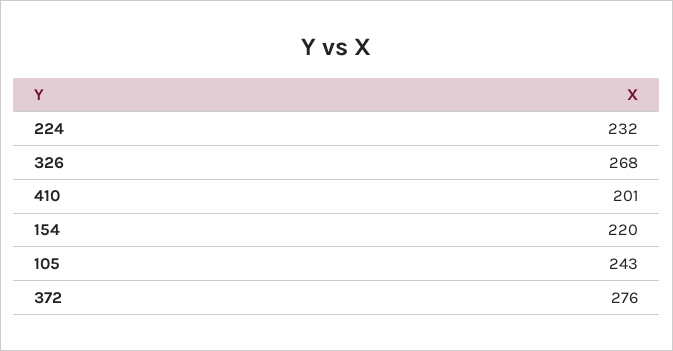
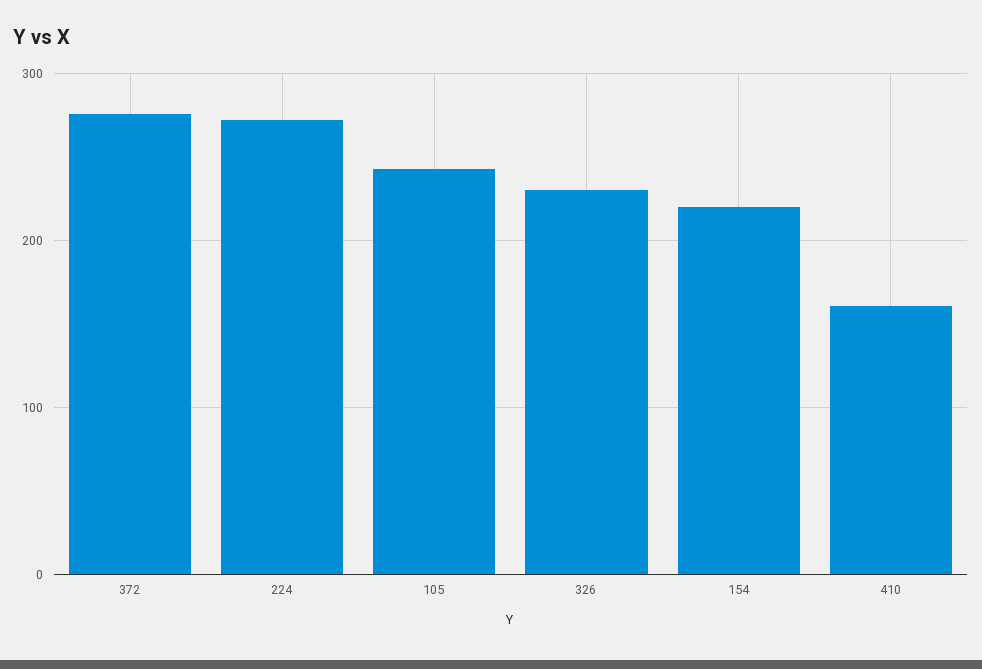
224: 232 -> 270
326: 268 -> 230
410: 201 -> 160

